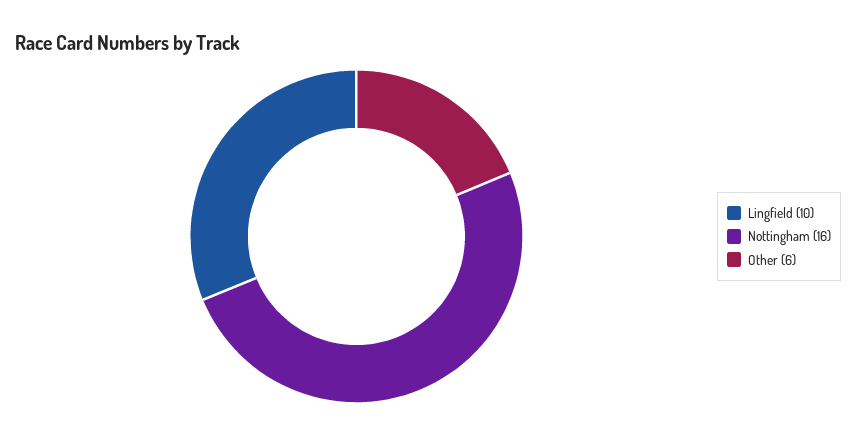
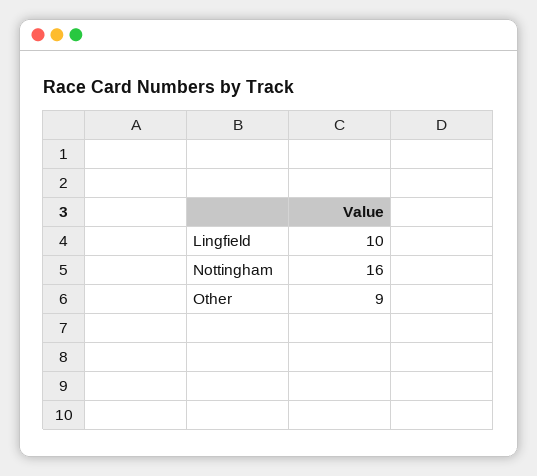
Other: 6 -> 9

